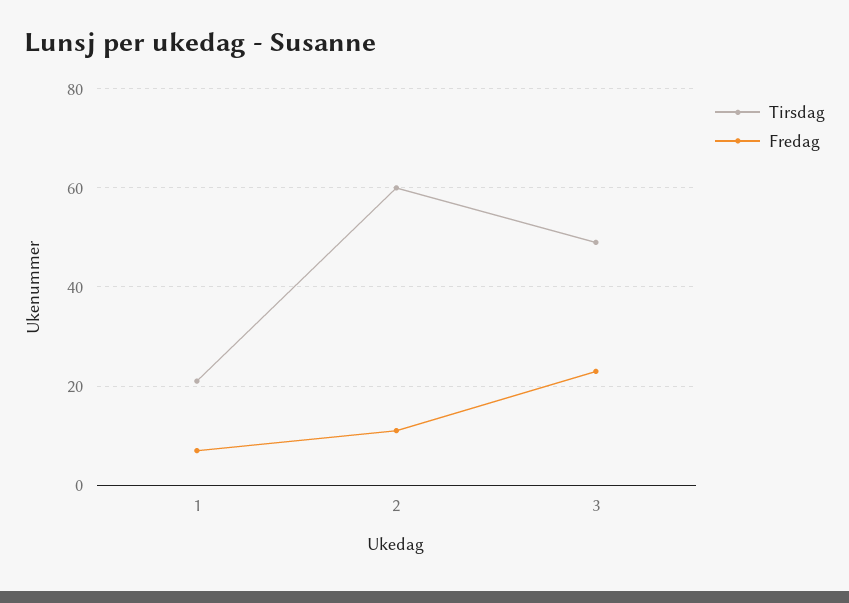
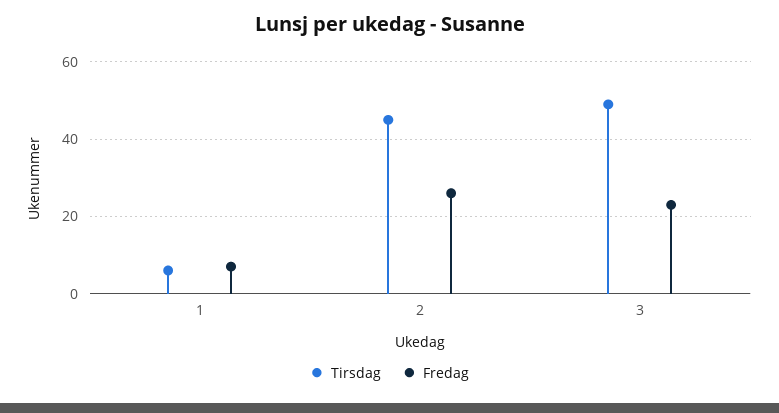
Tirsdag, 1: 20 -> 5
Tirsdag, 2: 60 -> 45
Fredag, 2: 10 -> 25

